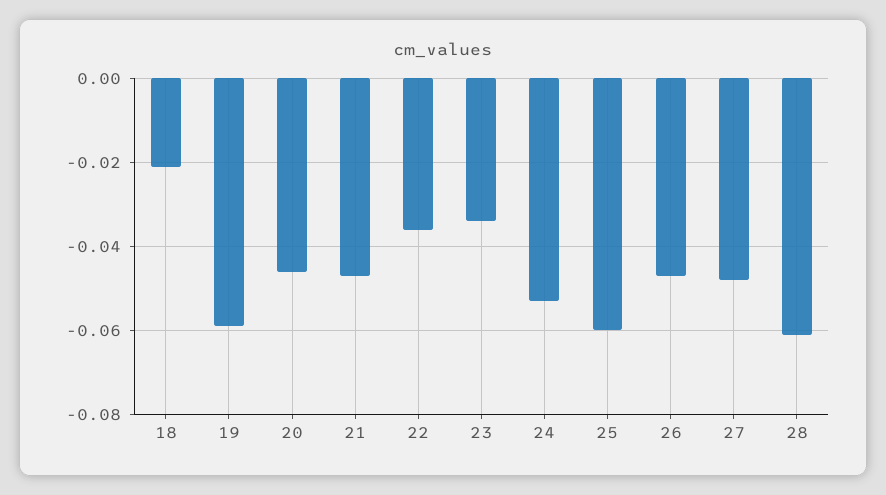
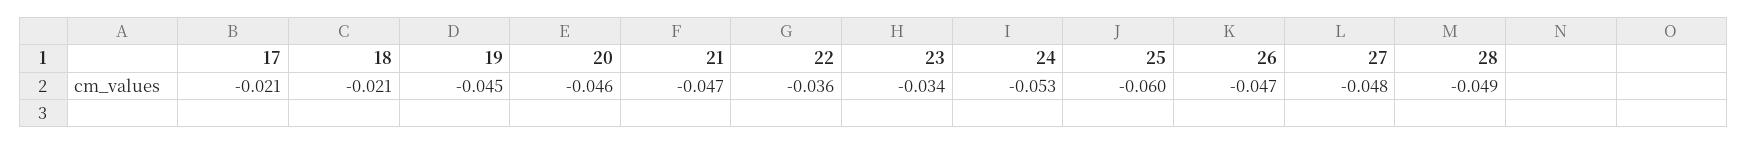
19: -0.06 -> -0.045
28: -0.06 -> -0.049
17: none -> -0.021

